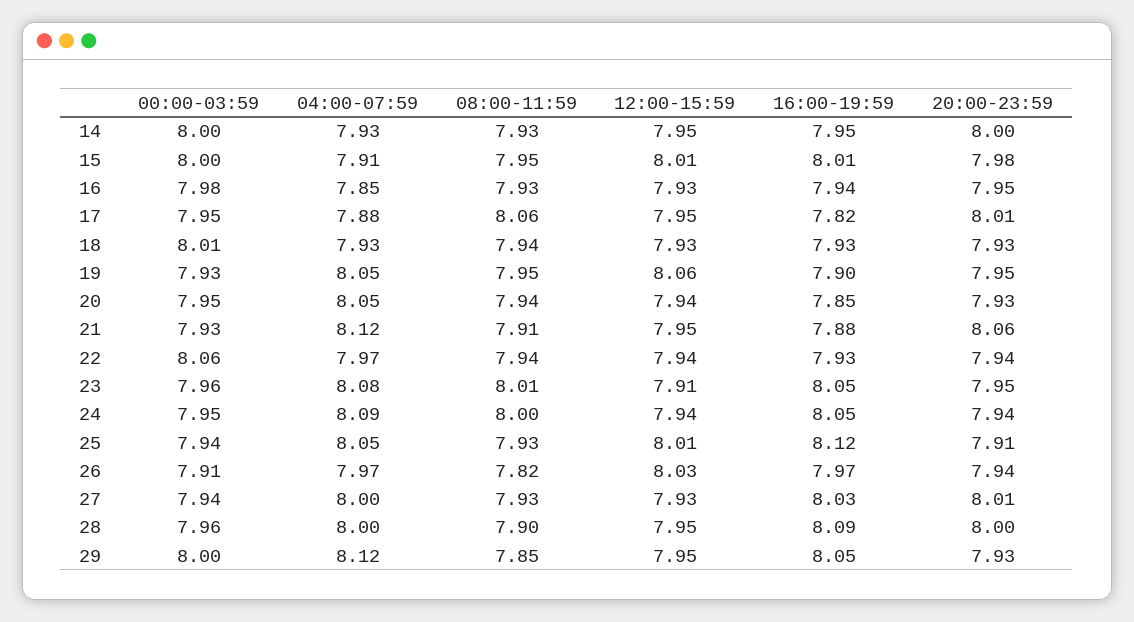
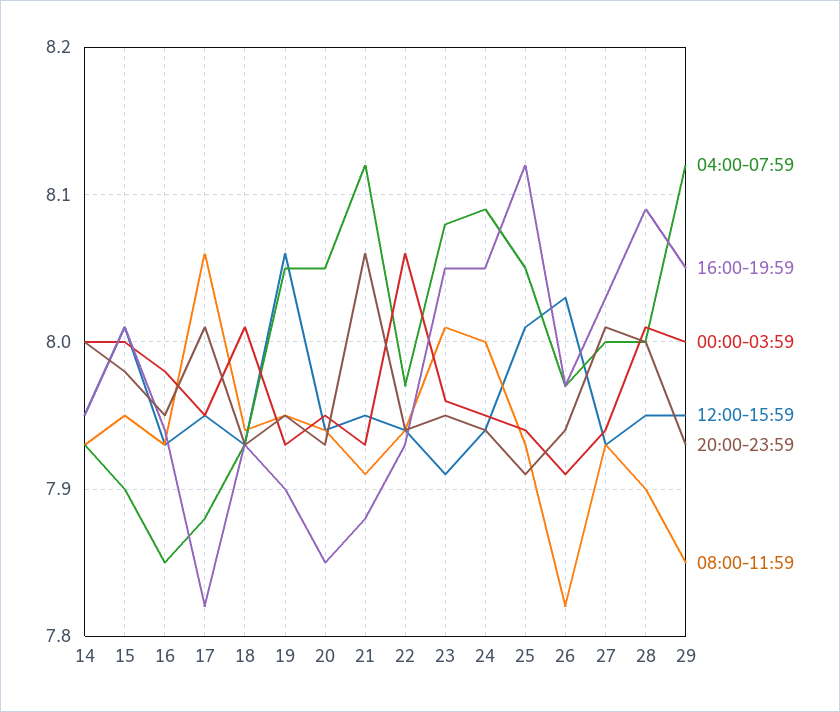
04:00-07:59, 15: 7.91 -> 7.9
00:00-03:59, 28: 7.96 -> 8.01

